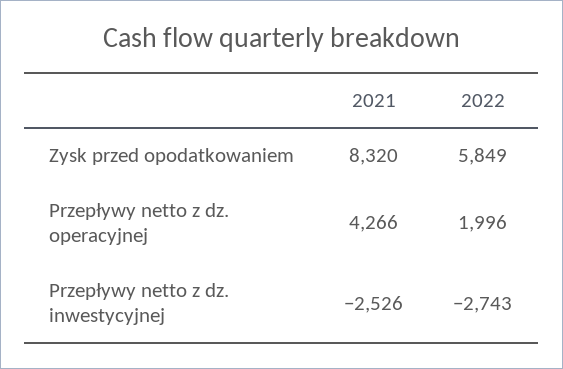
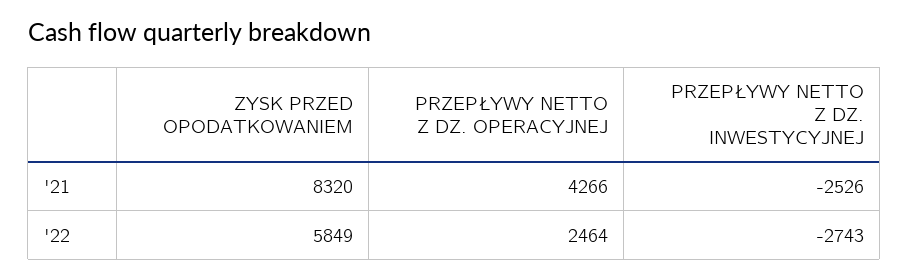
2022, Przepływy netto z dz. operacyjnej: 1996 -> 2464

